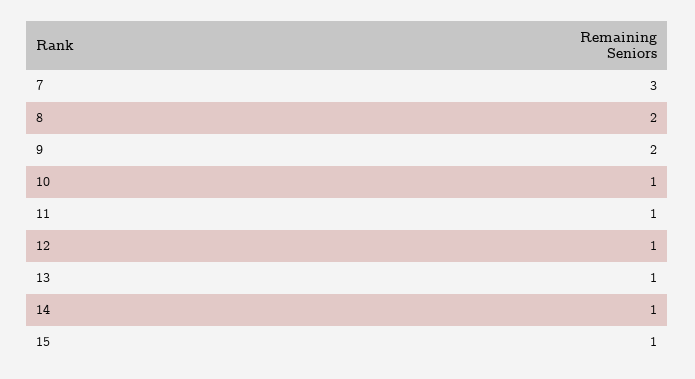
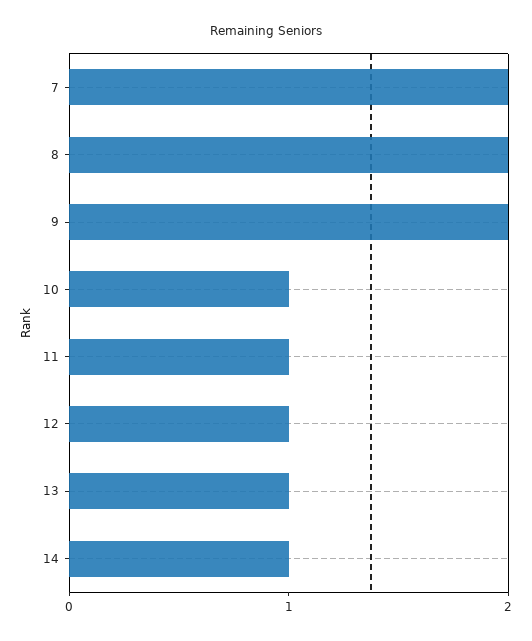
7: 3 -> 2
15: 1 -> none

